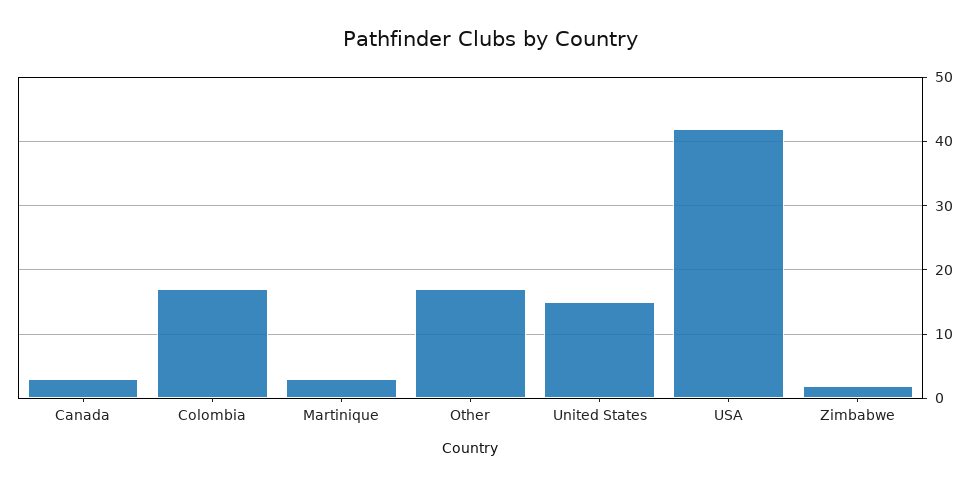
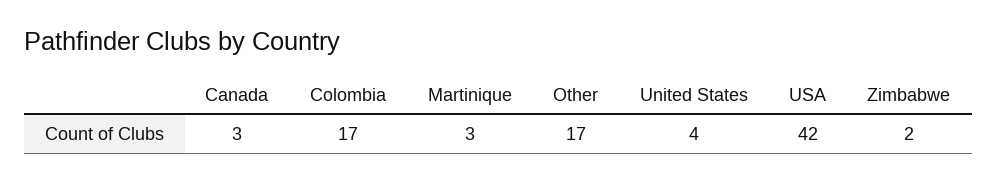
United States: 15 -> 4

